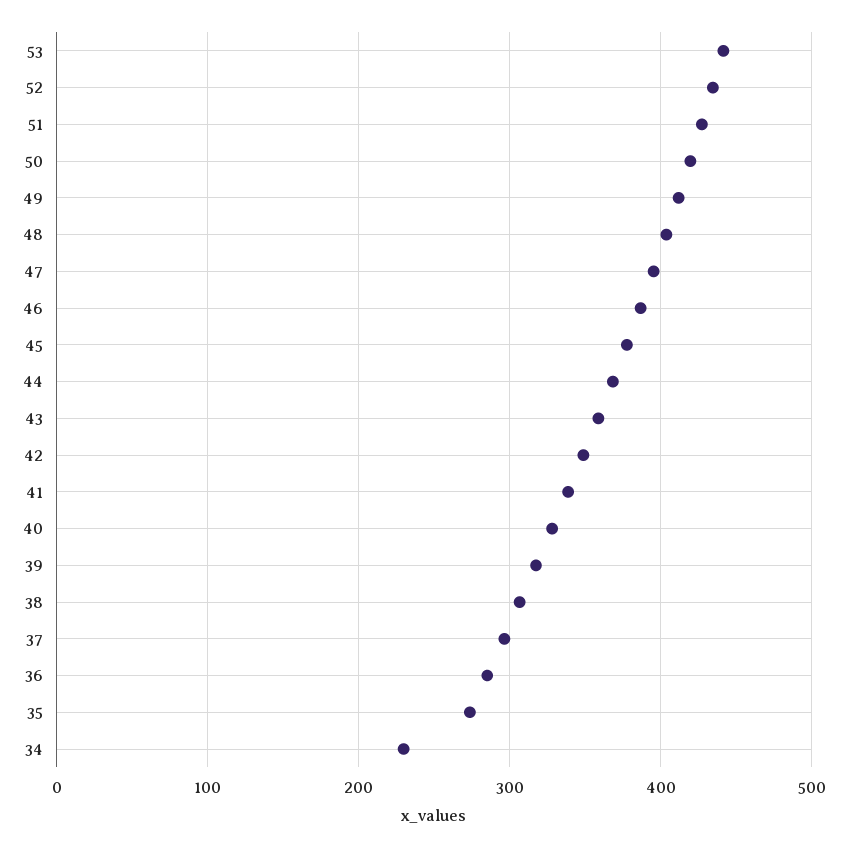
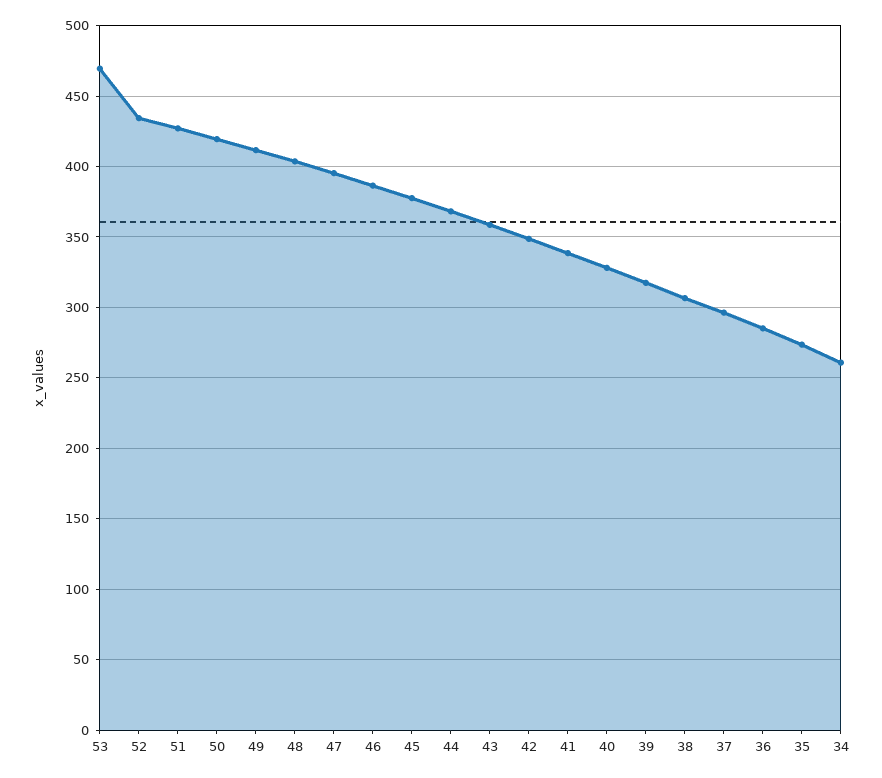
53: 440 -> 470
34: 230 -> 260

